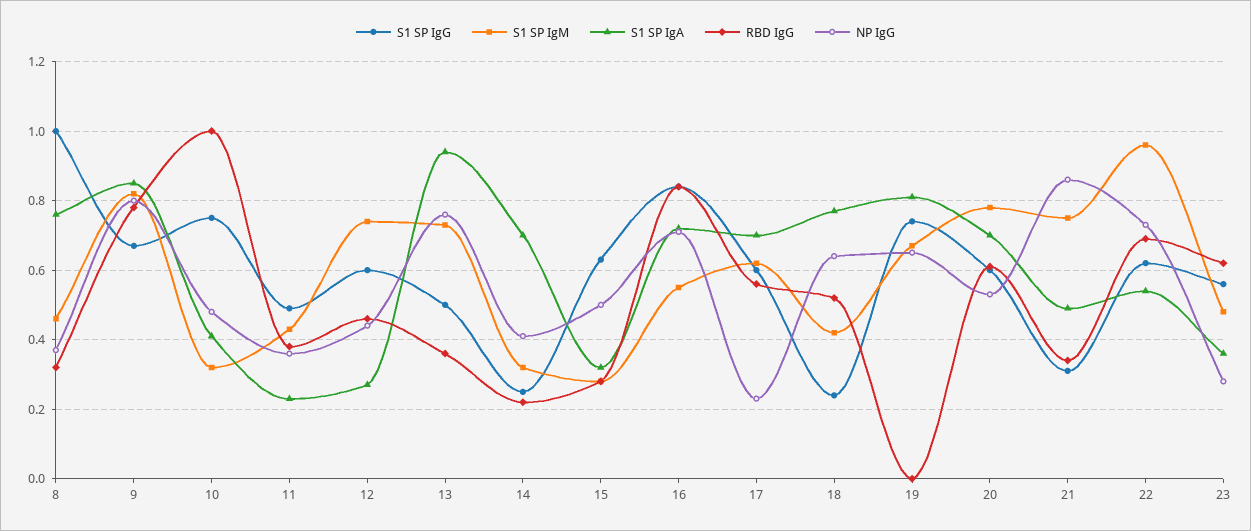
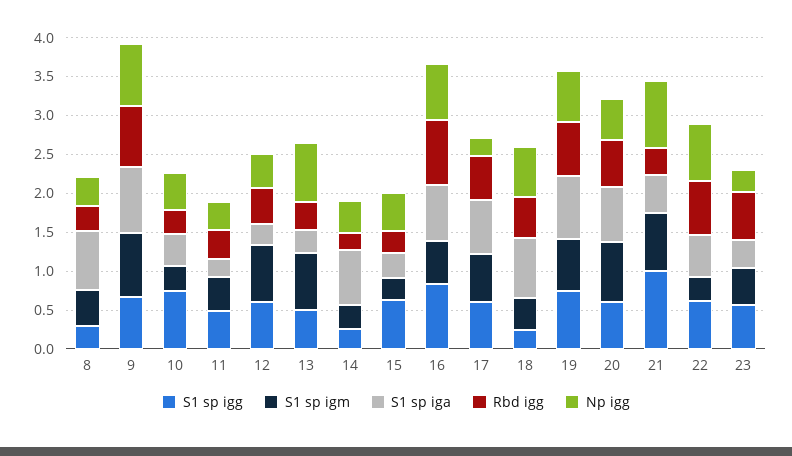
S1 SP IgG, 8: 1 -> 0.25
RBD IgG, 10: 1 -> 0.25
S1 SP IgA, 13: 0.95 -> 0.25
RBD IgG, 19: 0 -> 0.75
S1 SP IgG, 21: 0.3 -> 1
S1 SP IgM, 22: 0.95 -> 0.25

